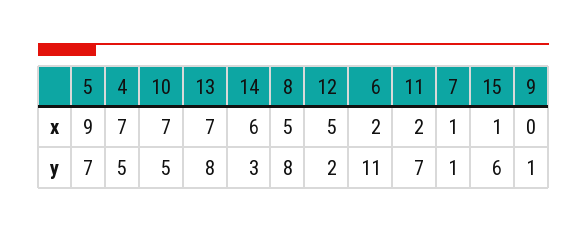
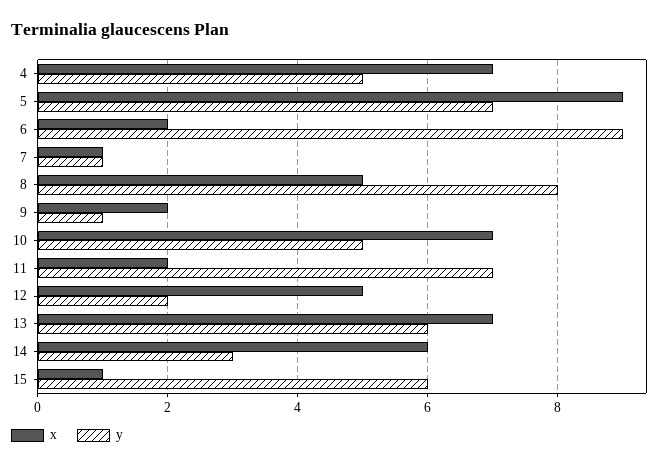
x, 9: 0 -> 2
y, 13: 8 -> 6
y, 6: 11 -> 9

